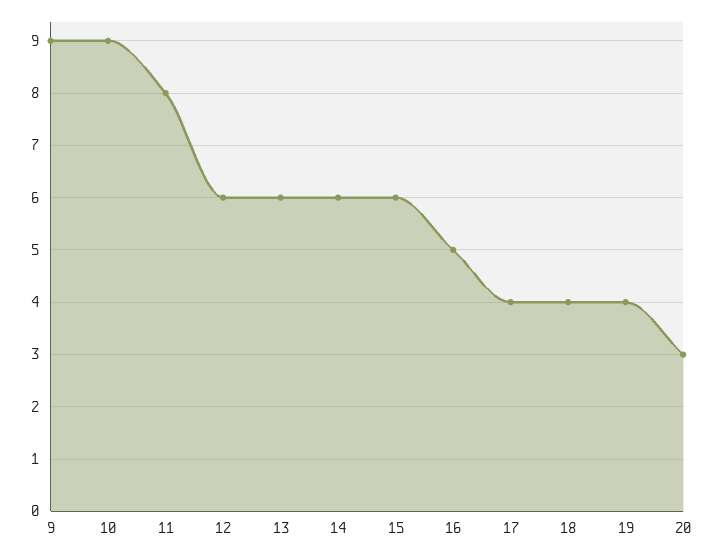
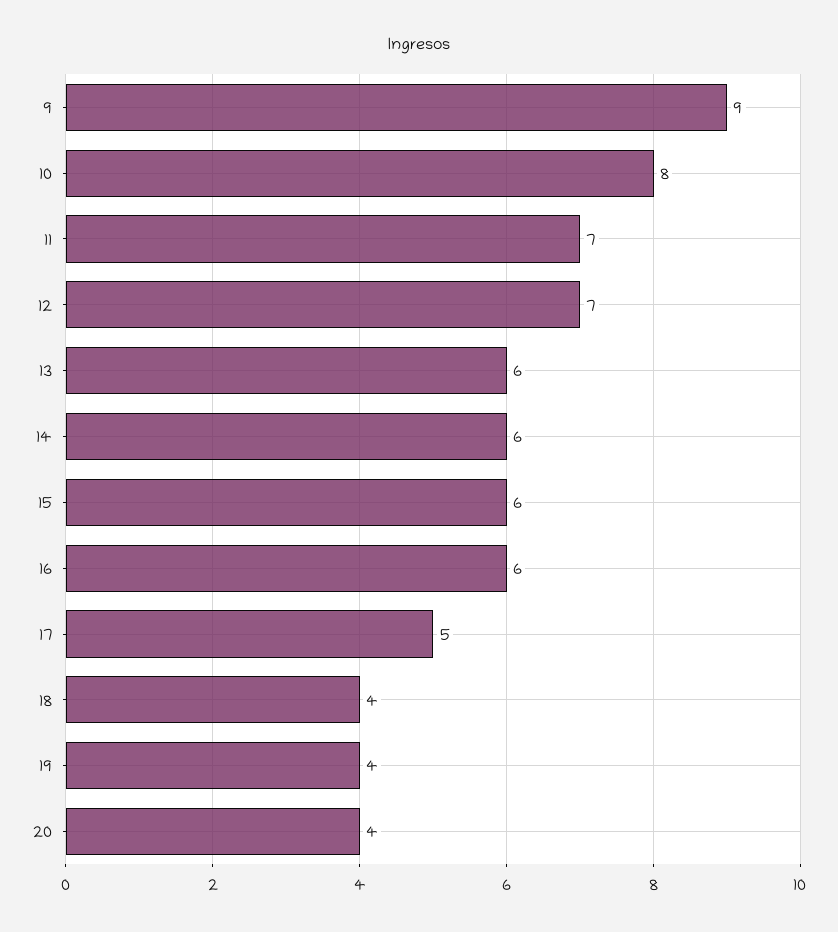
10: 9 -> 8
11: 8 -> 7
12: 6 -> 7
16: 5 -> 6
17: 4 -> 5
20: 3 -> 4

